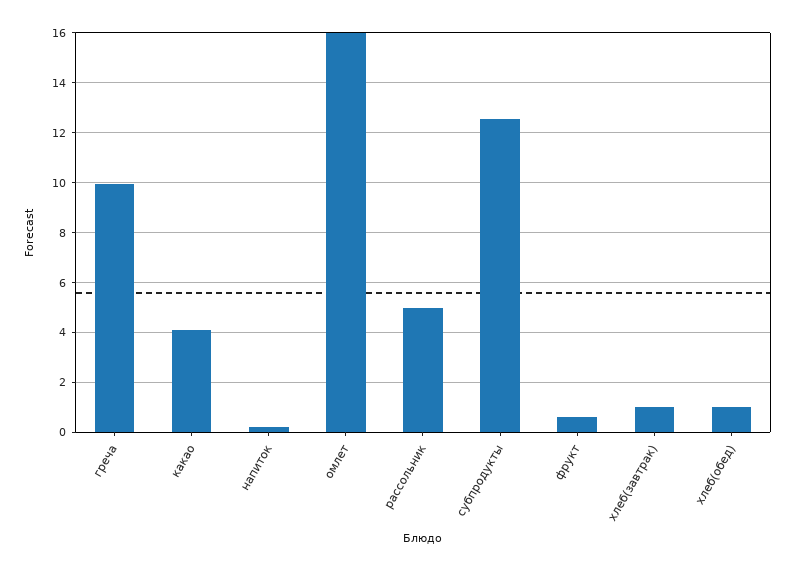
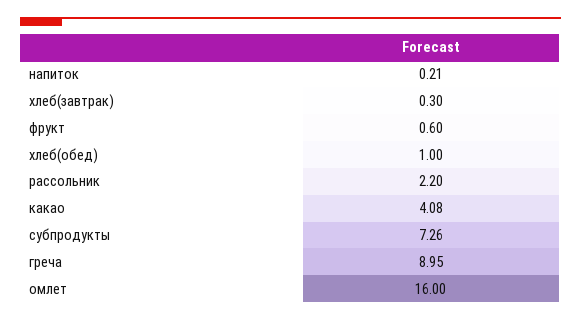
греча: 10 -> 8.95
рассольник: 5 -> 2.2
субпродукты: 12.5 -> 7.26
хлеб(завтрак): 1 -> 0.3

